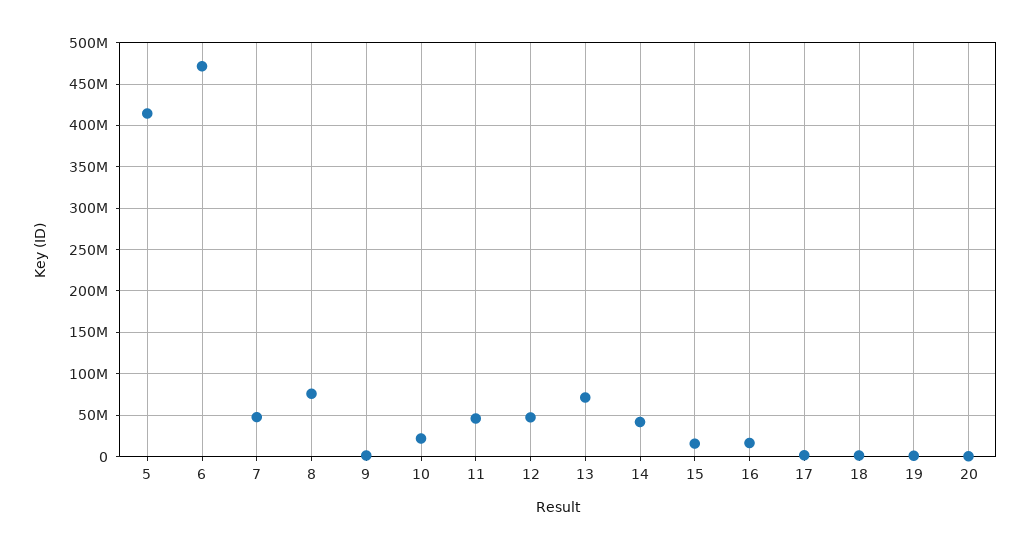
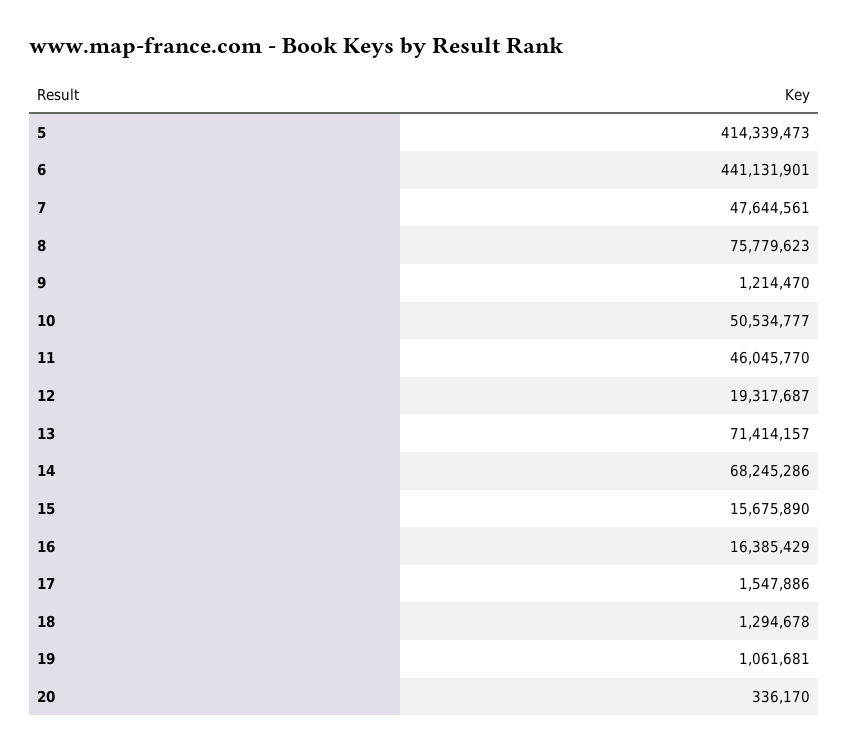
6: 470000000 -> 441131901
10: 20000000 -> 50534777
12: 50000000 -> 19317687
14: 40000000 -> 68245286

